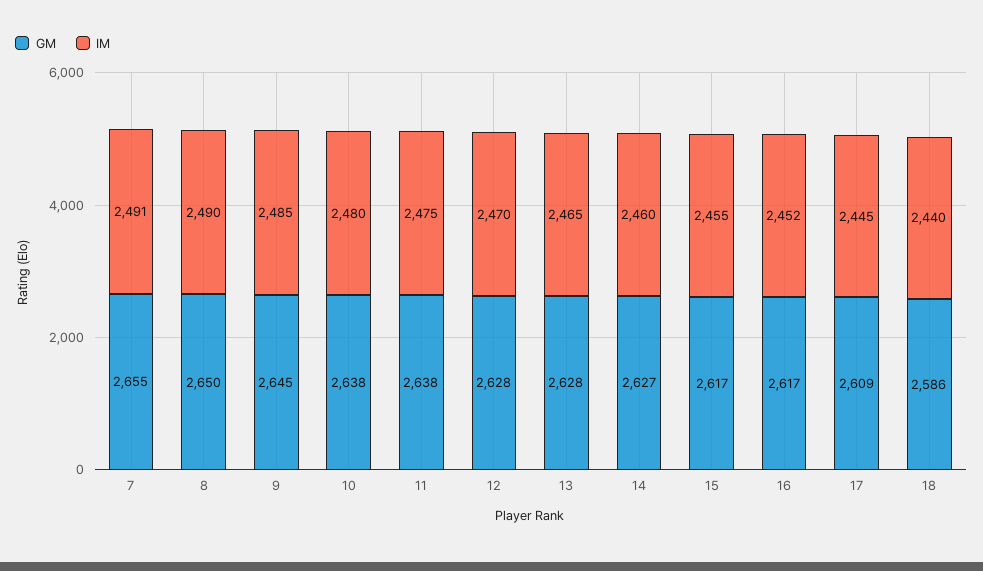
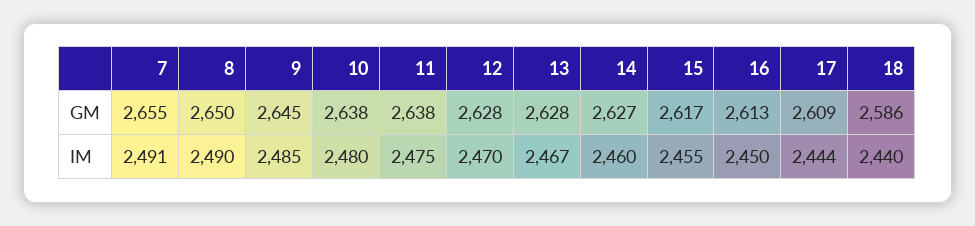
IM, 13: 2465 -> 2467
GM, 16: 2617 -> 2613
IM, 16: 2452 -> 2450
IM, 17: 2445 -> 2444

